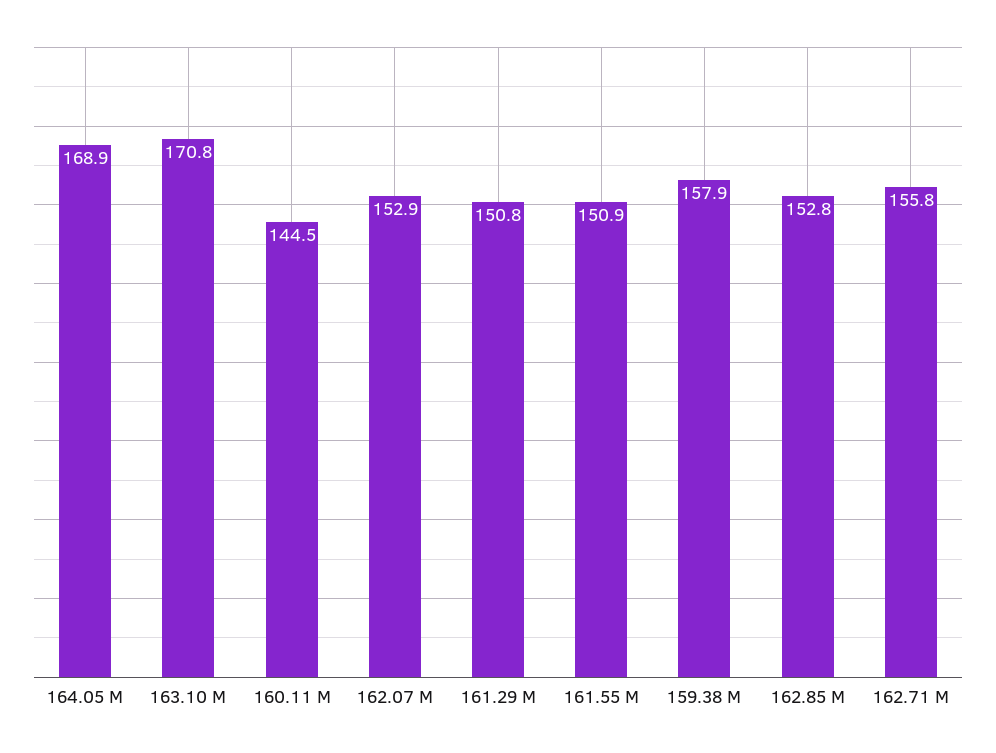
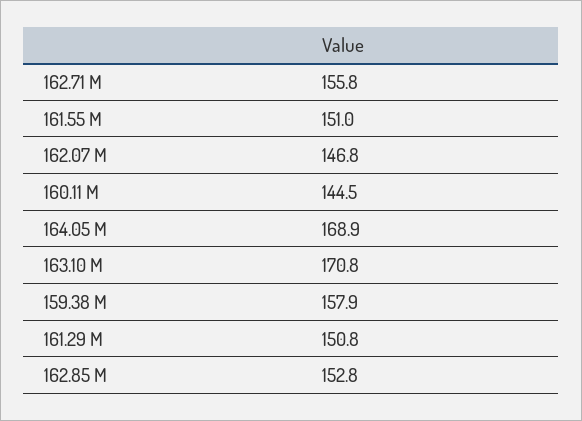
162.07 M: 152.9 -> 146.8
161.55 M: 150.9 -> 151

